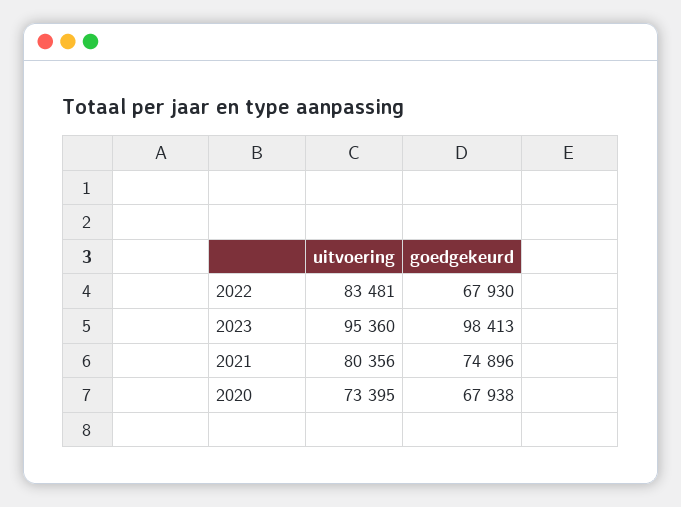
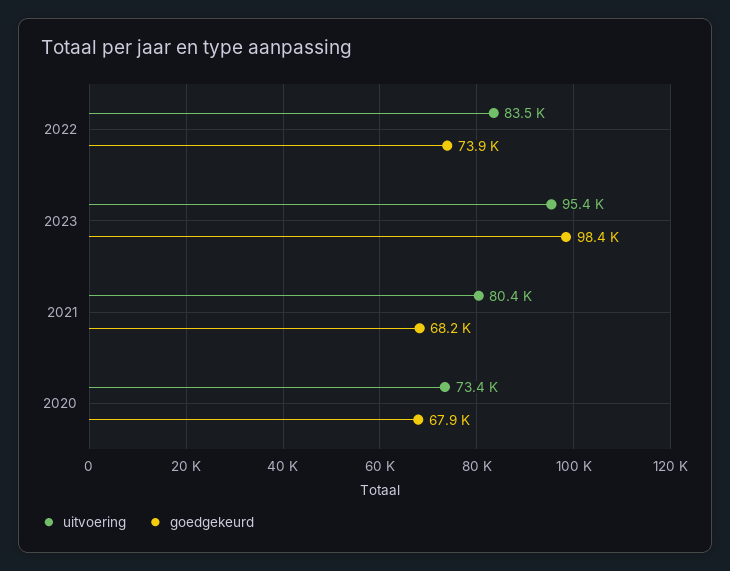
goedgekeurd, 2022: 67930 -> 73900
goedgekeurd, 2021: 74896 -> 68200

